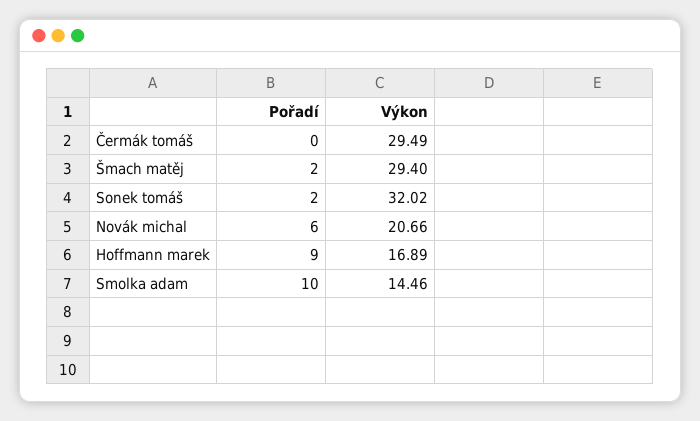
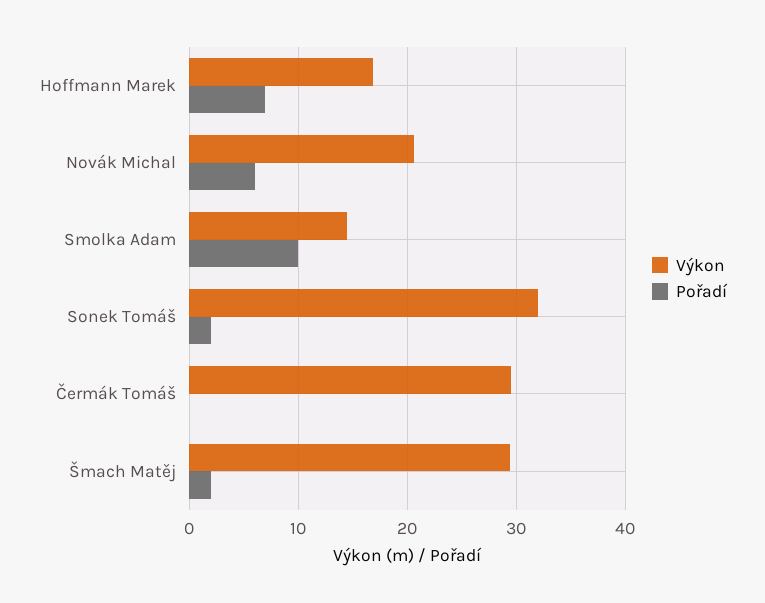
Pořadí, Hoffmann marek: 9 -> 7

